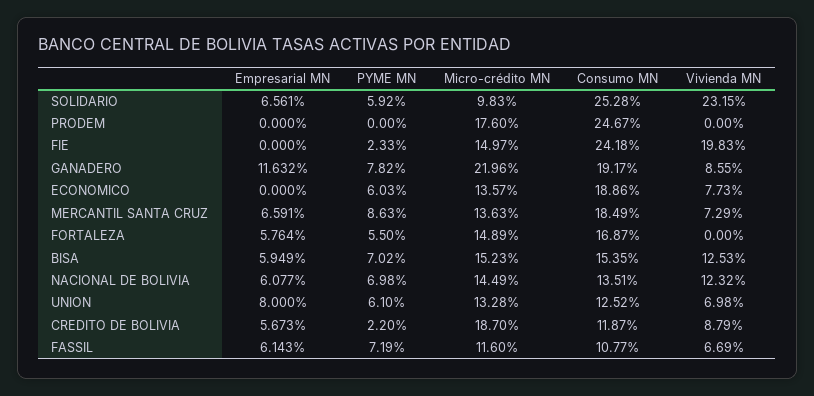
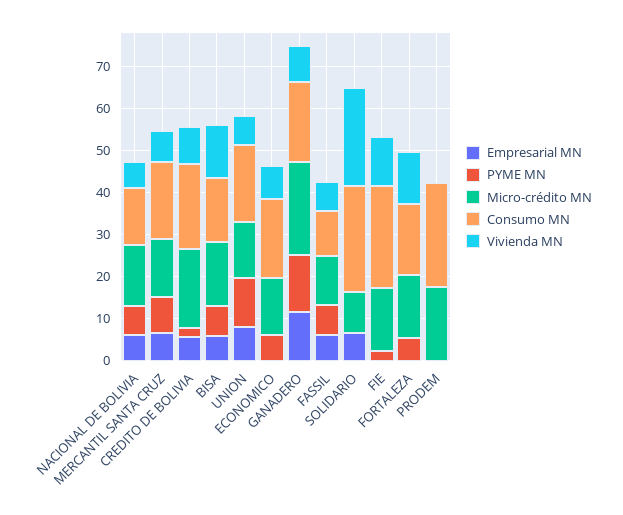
PYME MN, SOLIDARIO: 5.92 -> 0
Vivienda MN, FIE: 19.83 -> 12
PYME MN, GANADERO: 7.82 -> 14
Empresarial MN, FORTALEZA: 5.764 -> 0
Vivienda MN, FORTALEZA: 0 -> 12
Vivienda MN, NACIONAL DE BOLIVIA: 12.32 -> 6
PYME MN, UNION: 6.1 -> 12
Consumo MN, UNION: 12.52 -> 18
Consumo MN, CREDITO DE BOLIVIA: 11.87 -> 20

